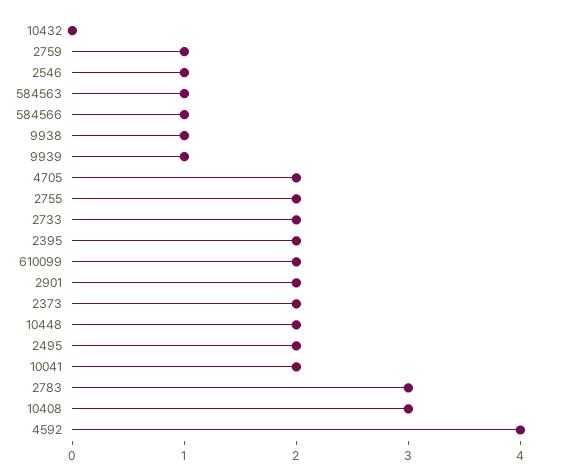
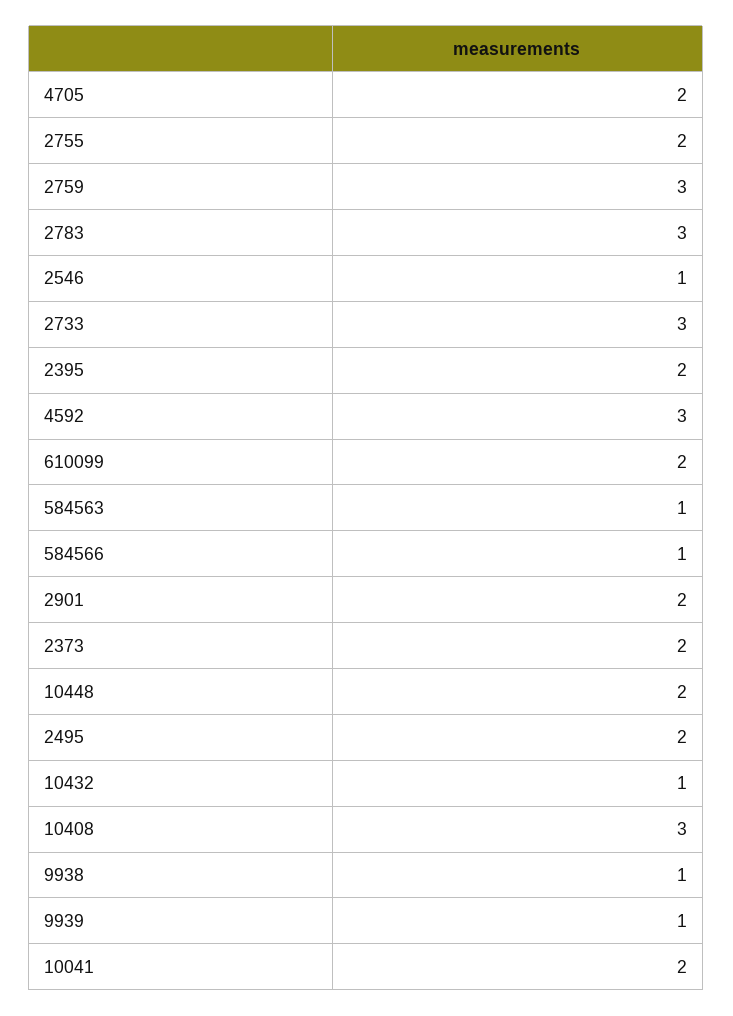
10432: 0 -> 1
2759: 1 -> 3
2733: 2 -> 3
4592: 4 -> 3

